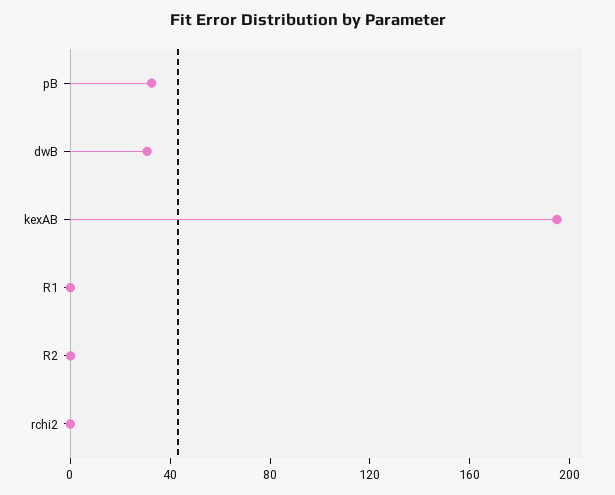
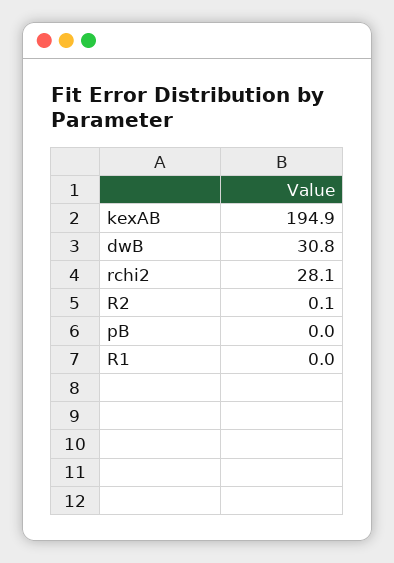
pB: 30 -> 0
rchi2: 0 -> 28.1

